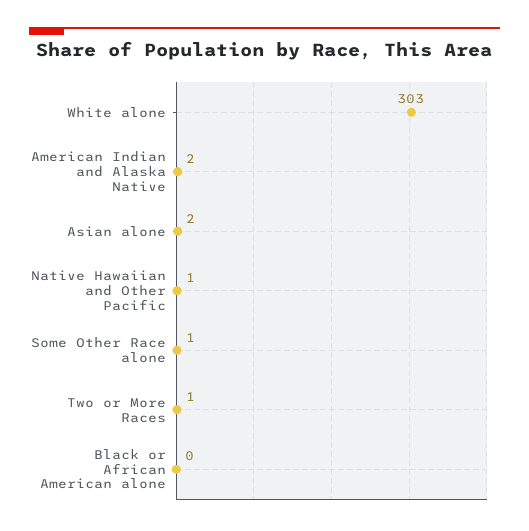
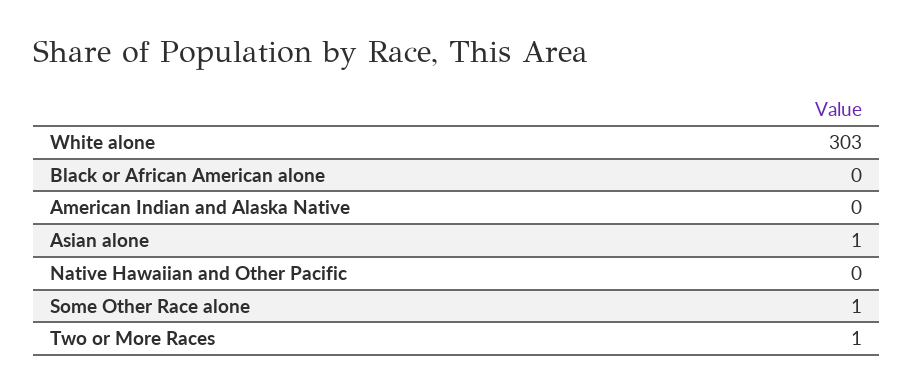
American Indian and Alaska Native: 2 -> 0
Asian alone: 2 -> 1
Native Hawaiian and Other Pacific: 1 -> 0

